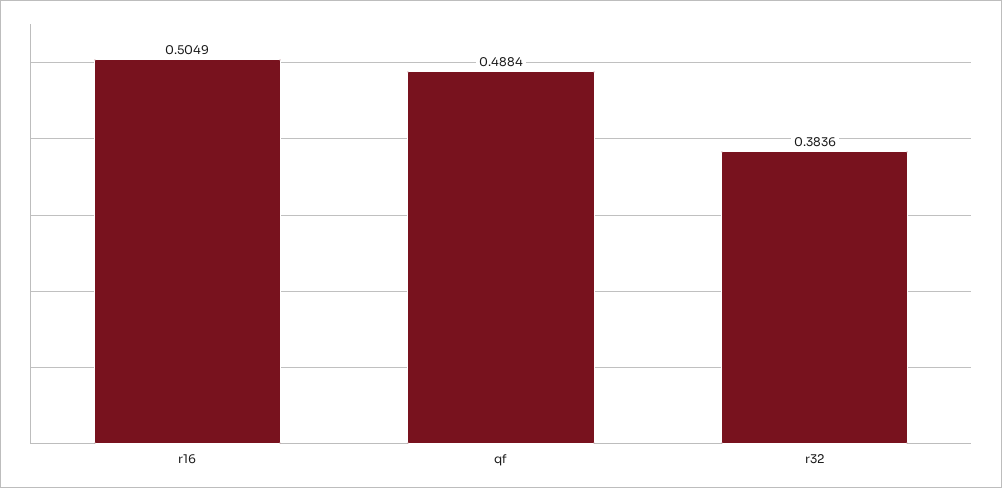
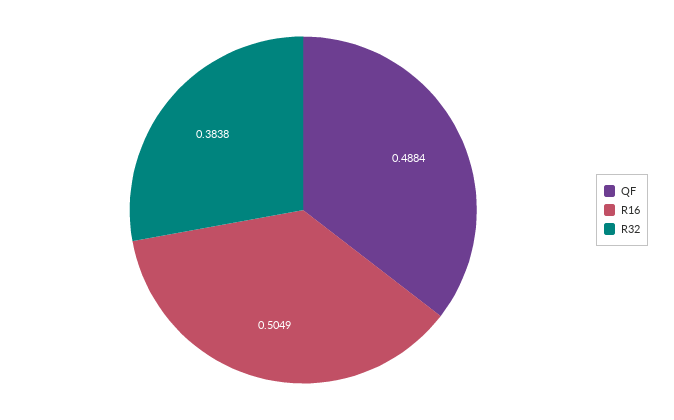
r32: 0.3836 -> 0.3838

